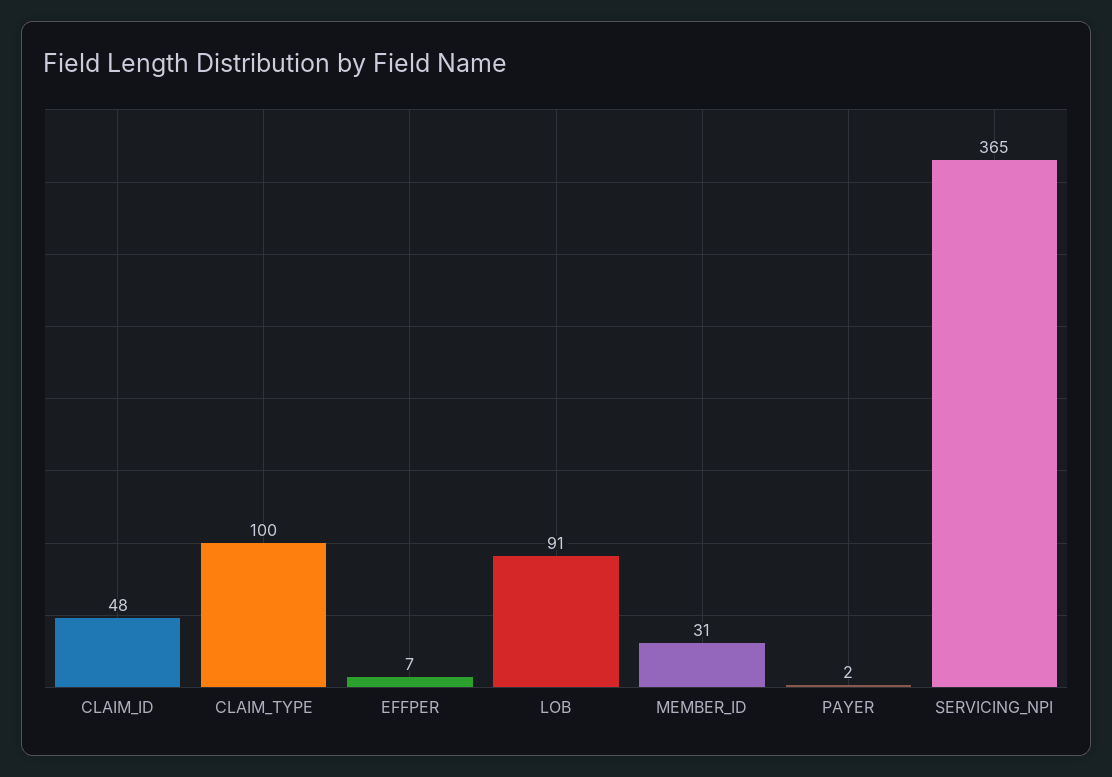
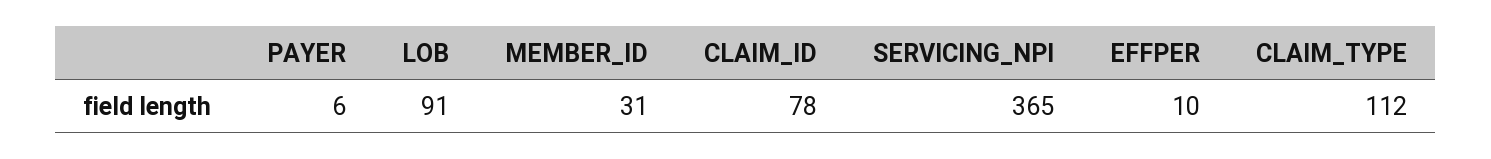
CLAIM_ID: 48 -> 78
CLAIM_TYPE: 100 -> 112
EFFPER: 7 -> 10
PAYER: 2 -> 6

